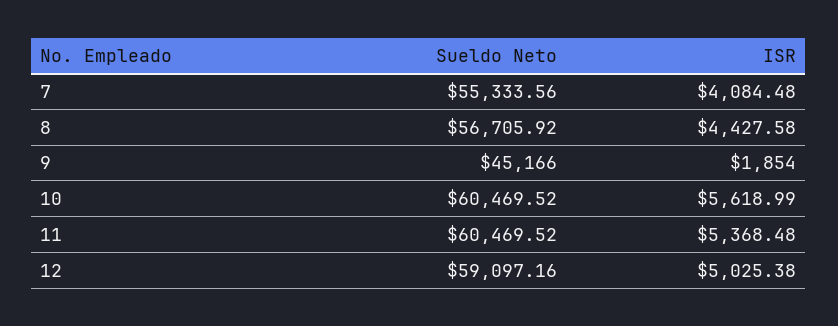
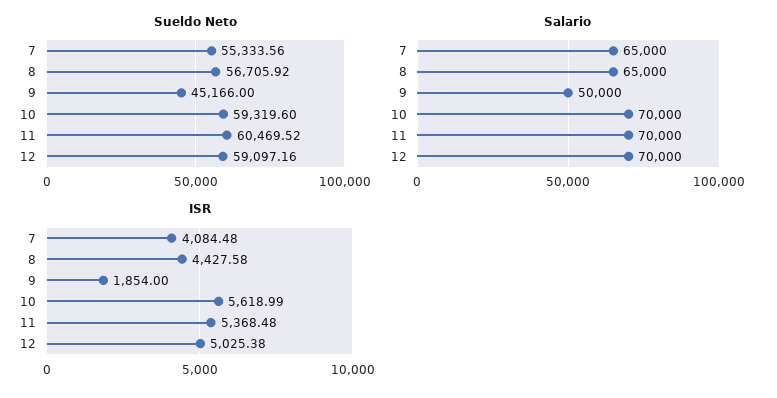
Sueldo Neto, 10: 60469.52 -> 59319.6
Salario, 7: none -> 65000
Salario, 8: none -> 65000
Salario, 9: none -> 50000
Salario, 10: none -> 70000
Salario, 11: none -> 70000
Salario, 12: none -> 70000

